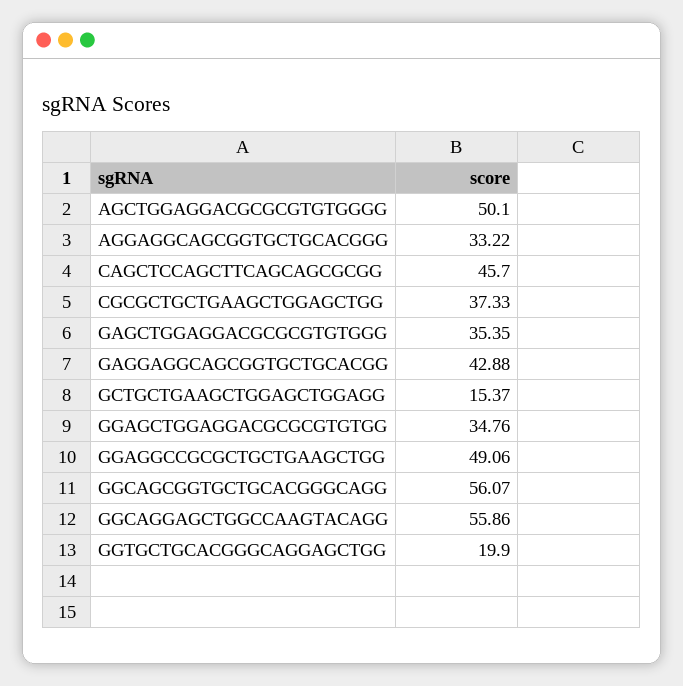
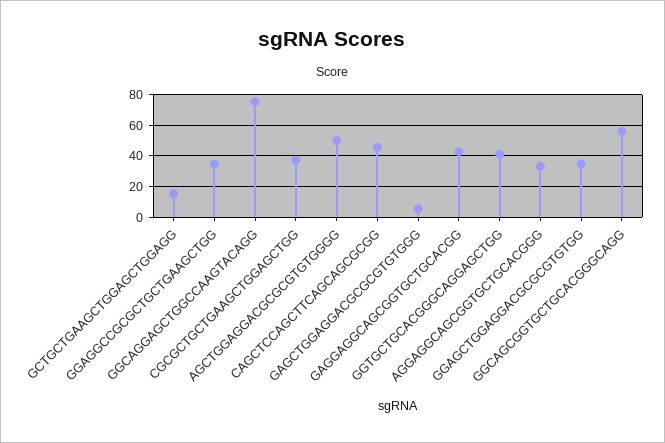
GAGCTGGAGGACGCGCGTGTGGG: 35.35 -> 5
GGAGGCCGCGCTGCTGAAGCTGG: 49.06 -> 35
GGCAGGAGCTGGCCAAGTACAGG: 55.86 -> 75
GGTGCTGCACGGGCAGGAGCTGG: 19.9 -> 40

